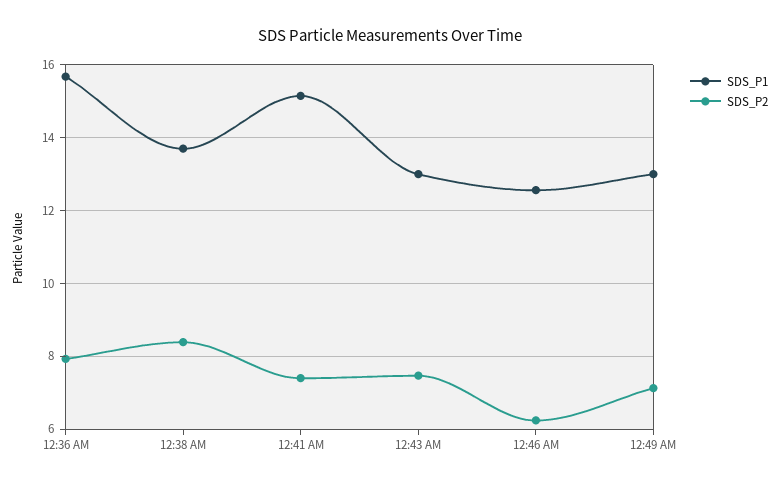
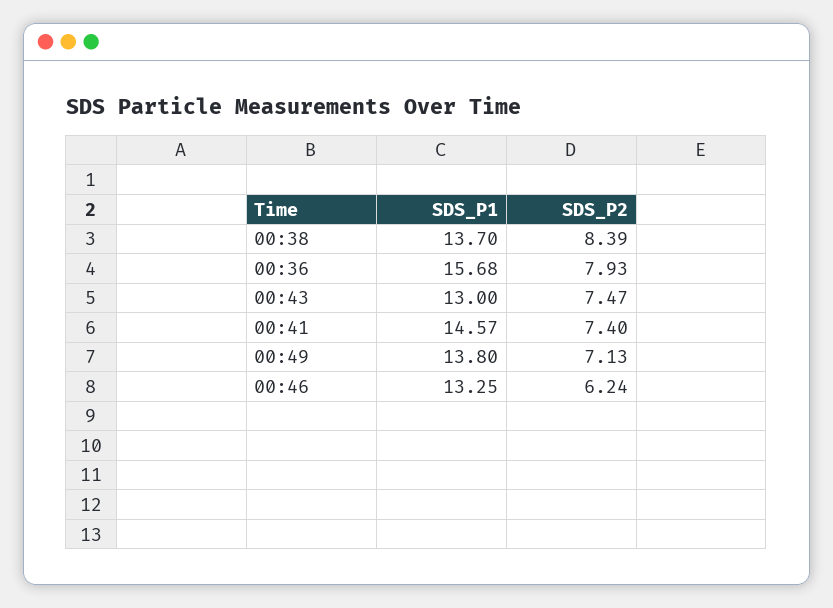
SDS_P1, 12:41 AM: 15.2 -> 14.57
SDS_P1, 12:46 AM: 12.6 -> 13.25
SDS_P1, 12:49 AM: 13 -> 13.8

